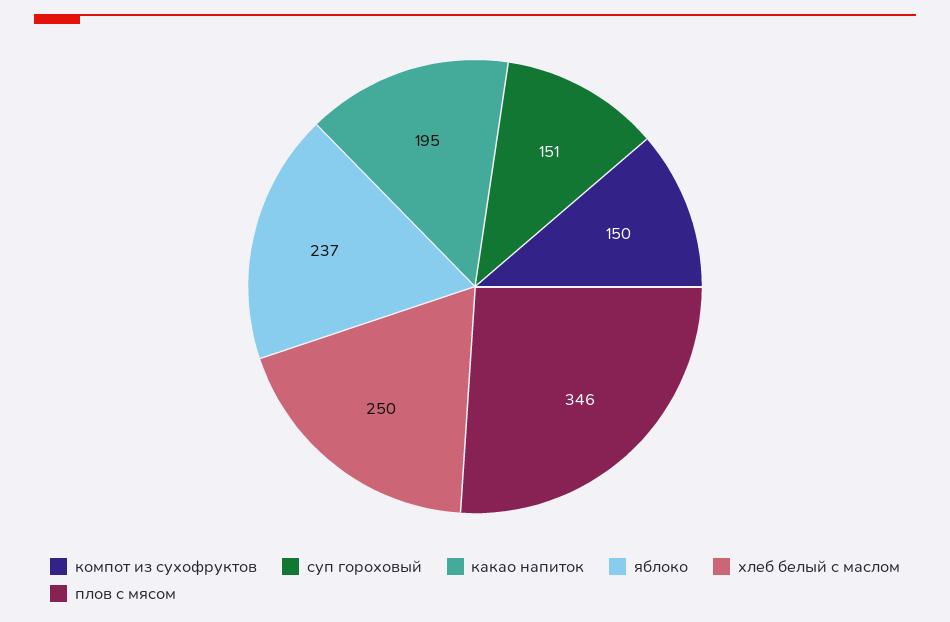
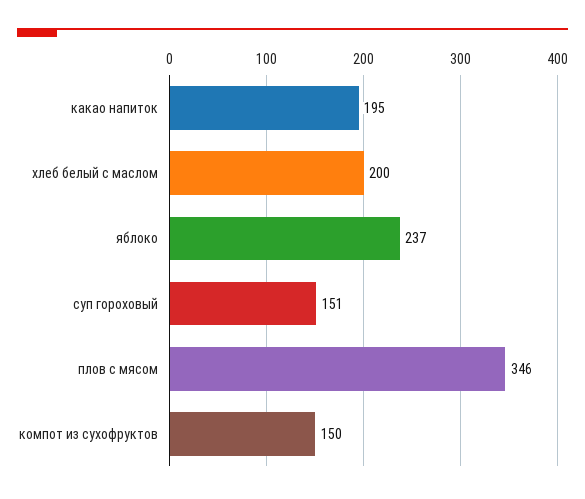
хлеб белый с маслом: 250 -> 200

